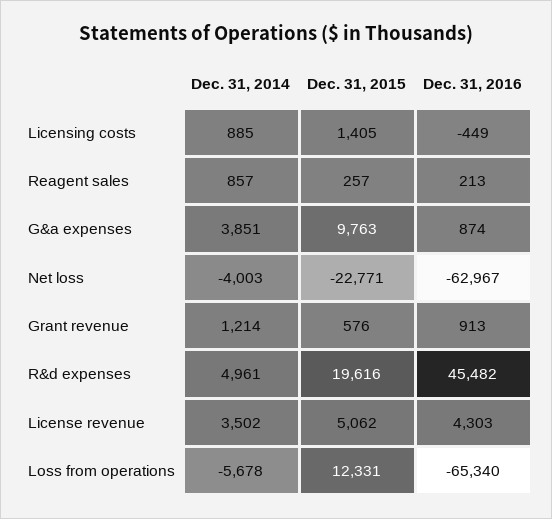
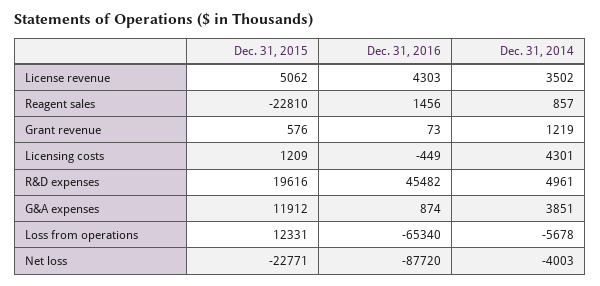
Dec. 31, 2014, Licensing costs: 885 -> 4301
Dec. 31, 2015, Licensing costs: 1405 -> 1209
Dec. 31, 2015, Reagent sales: 257 -> -22810
Dec. 31, 2016, Reagent sales: 213 -> 1456
Dec. 31, 2015, G&a expenses: 9763 -> 11912
Dec. 31, 2016, Net loss: -62967 -> -87720
Dec. 31, 2014, Grant revenue: 1214 -> 1219
Dec. 31, 2016, Grant revenue: 913 -> 73

